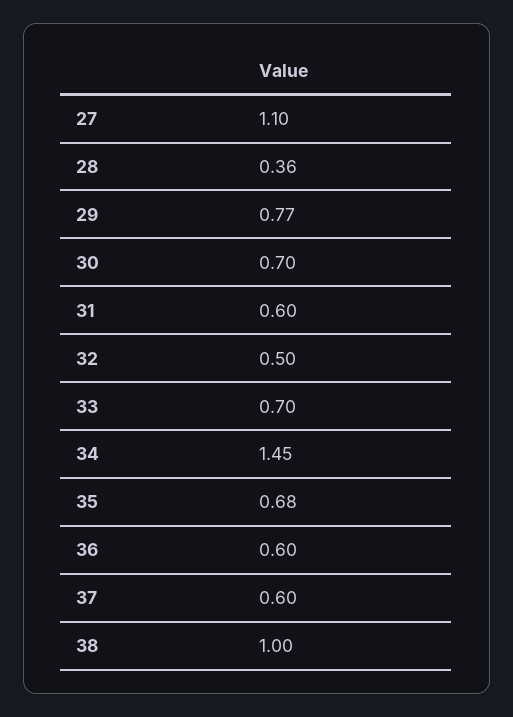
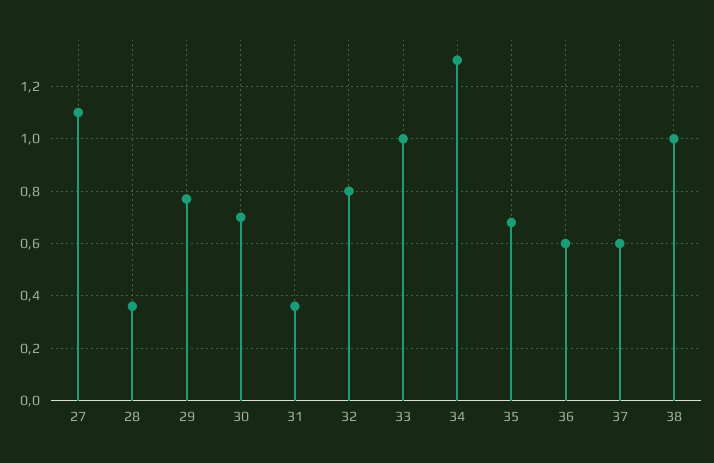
31: 0.6 -> 0.35
32: 0.5 -> 0.8
33: 0.7 -> 1
34: 1.45 -> 1.3

